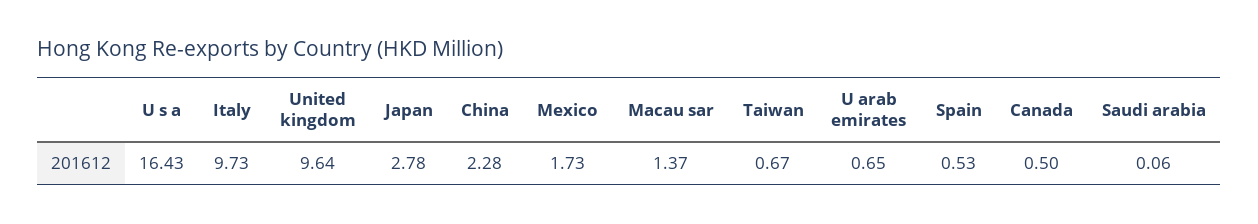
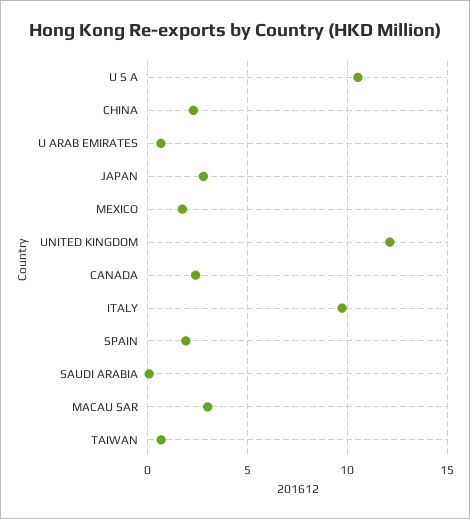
U s a: 16.43 -> 10.5
United kingdom: 9.64 -> 12
Macau sar: 1.37 -> 3
Spain: 0.53 -> 2
Canada: 0.5 -> 2.5

